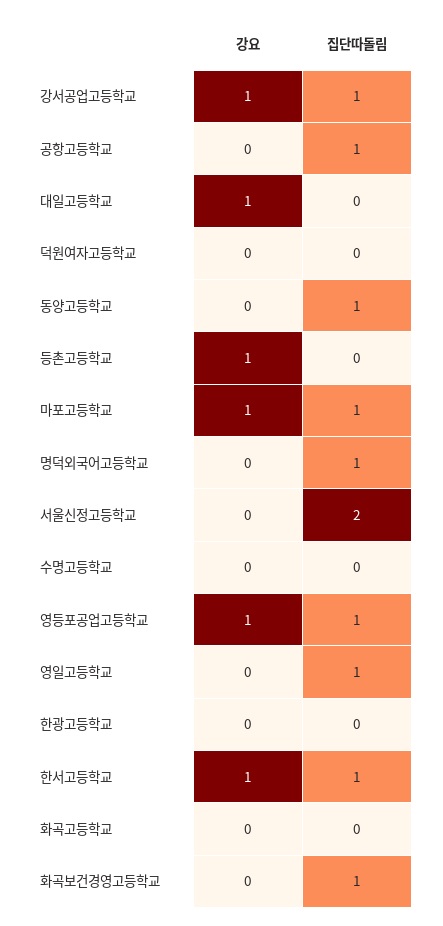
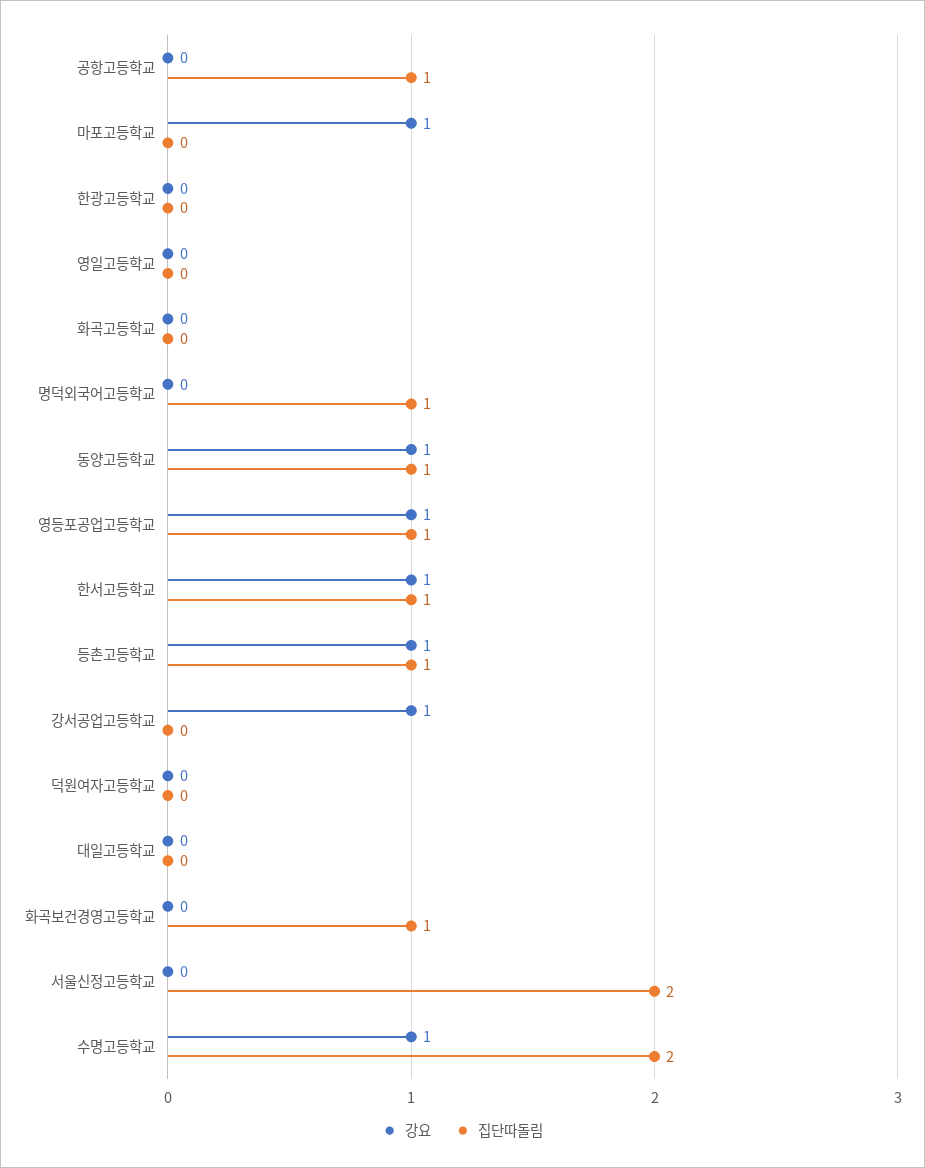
집단따돌림, 강서공업고등학교: 1 -> 0
강요, 대일고등학교: 1 -> 0
강요, 동양고등학교: 0 -> 1
집단따돌림, 등촌고등학교: 0 -> 1
집단따돌림, 마포고등학교: 1 -> 0
강요, 수명고등학교: 0 -> 1
집단따돌림, 수명고등학교: 0 -> 2
집단따돌림, 영일고등학교: 1 -> 0

